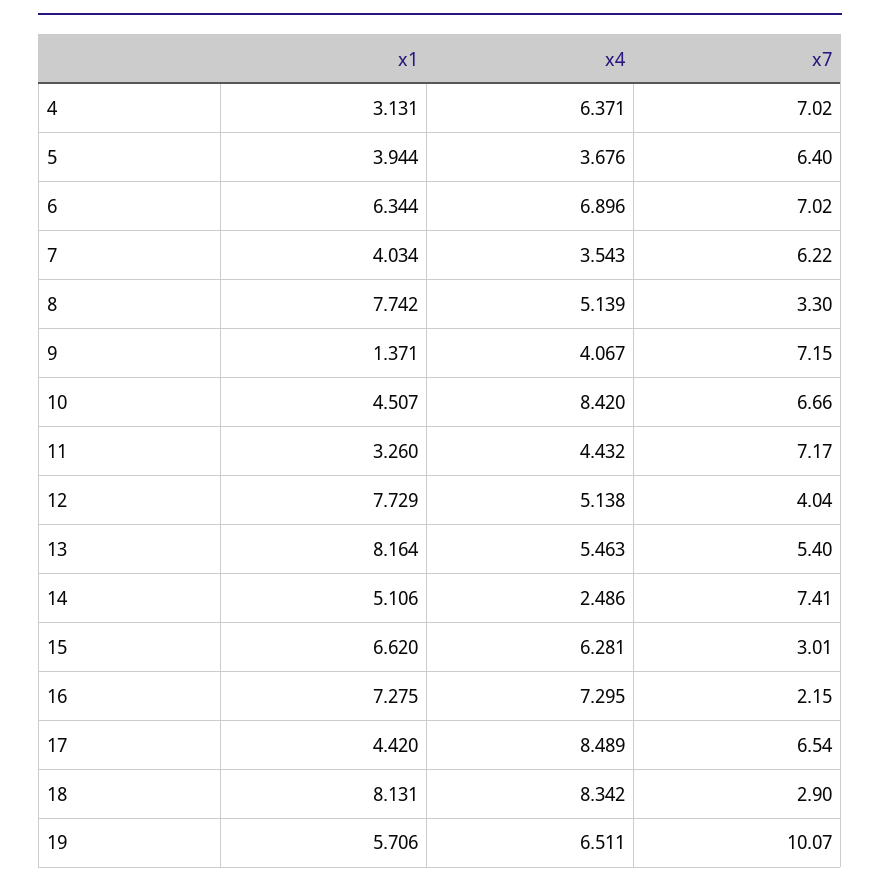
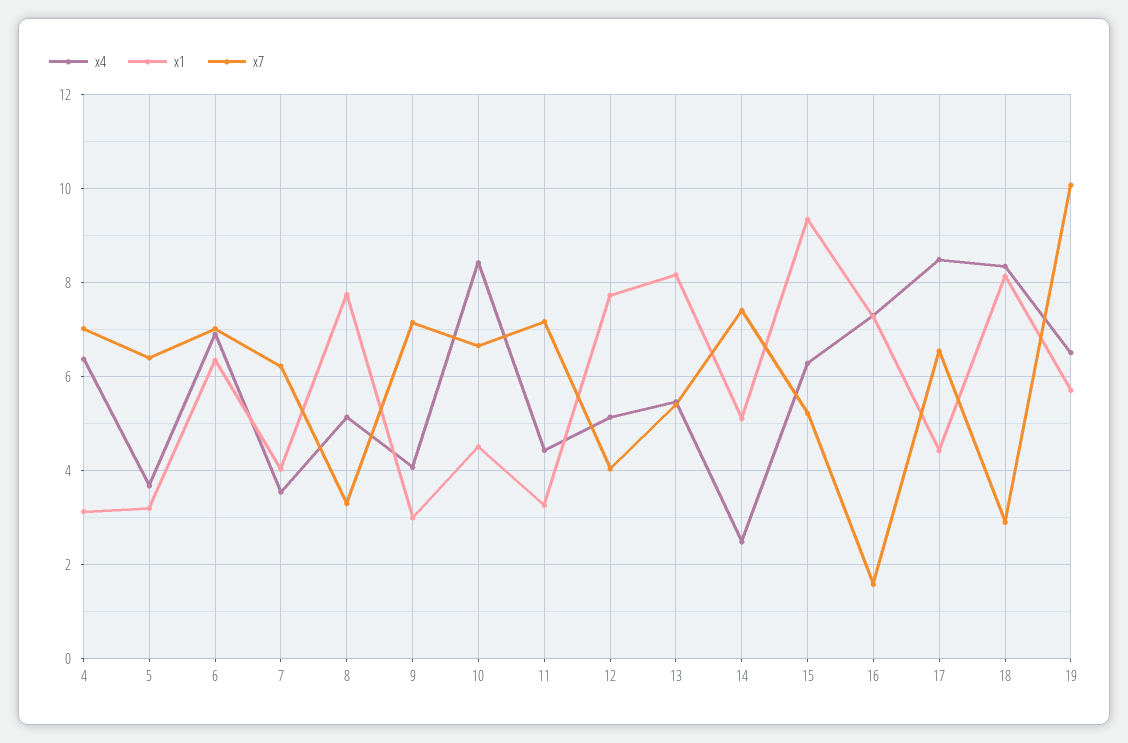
x1, 5: 3.944 -> 3.2
x1, 9: 1.371 -> 3
x1, 15: 6.62 -> 9.4
x7, 15: 3.01 -> 5.2
x7, 16: 2.15 -> 1.6

